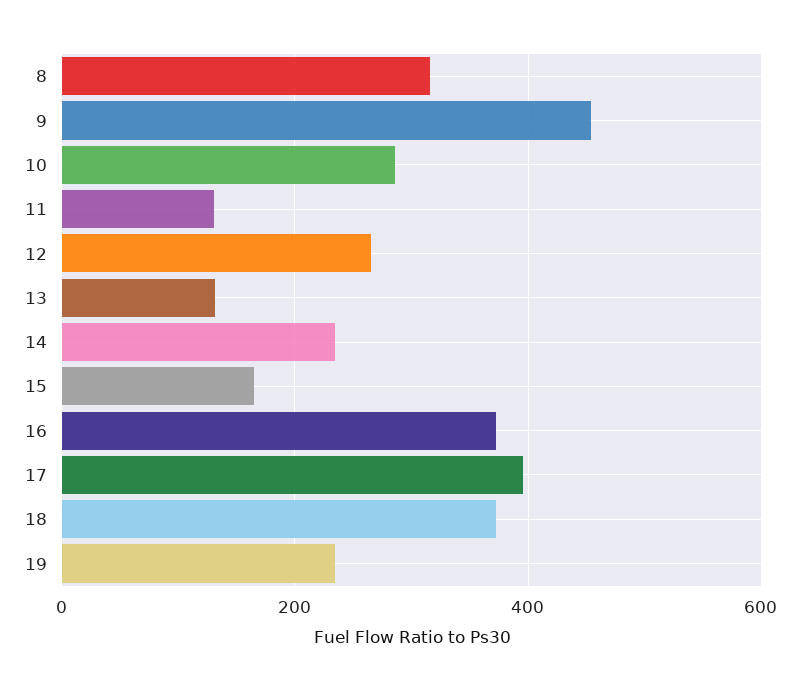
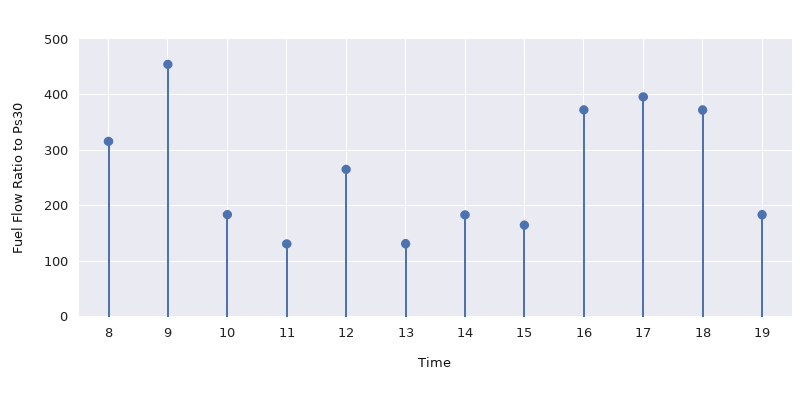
10: 280 -> 180
14: 240 -> 180
19: 240 -> 180

